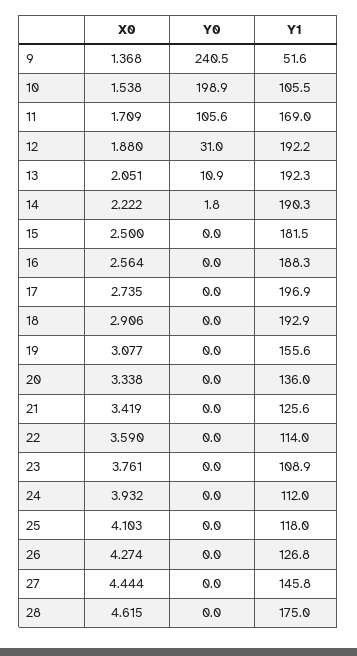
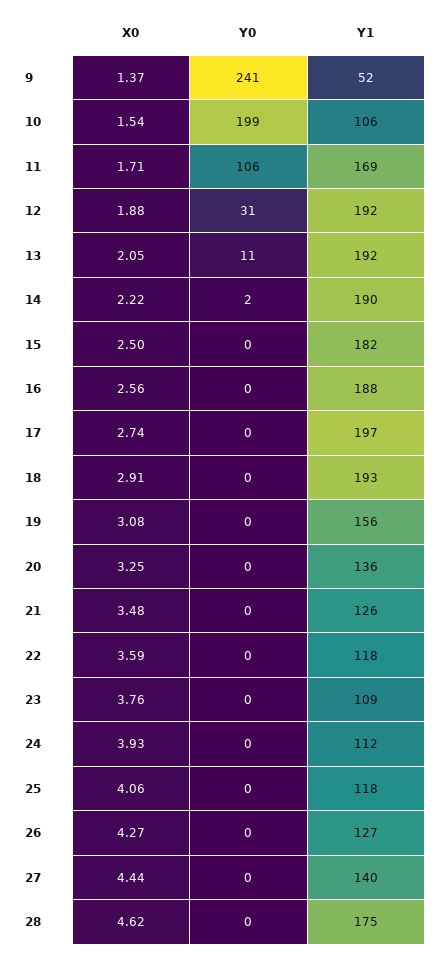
X0, 20: 3.338 -> 3.25
X0, 21: 3.419 -> 3.48
Y1, 22: 114 -> 118
X0, 25: 4.103 -> 4.06
Y1, 27: 145.8 -> 140

